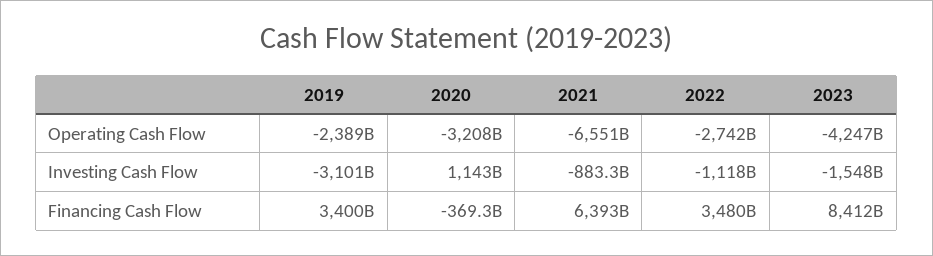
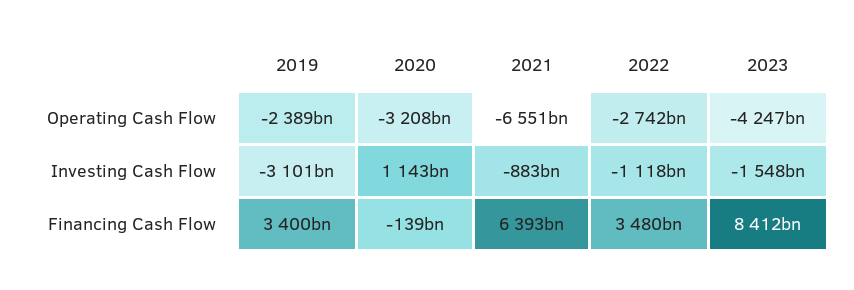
2020, Financing Cash Flow: -369300000000 -> -139000000000

